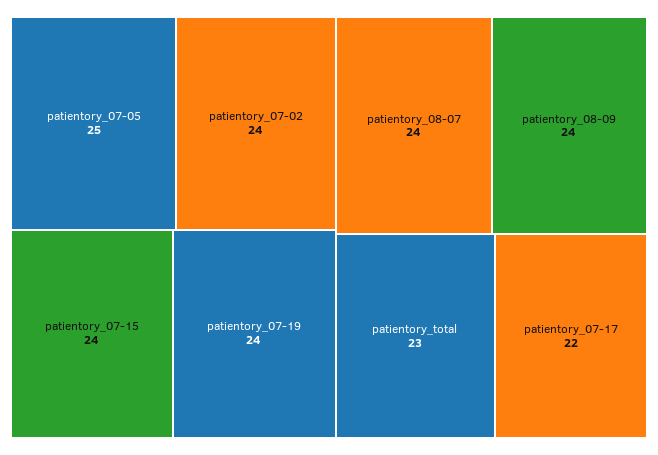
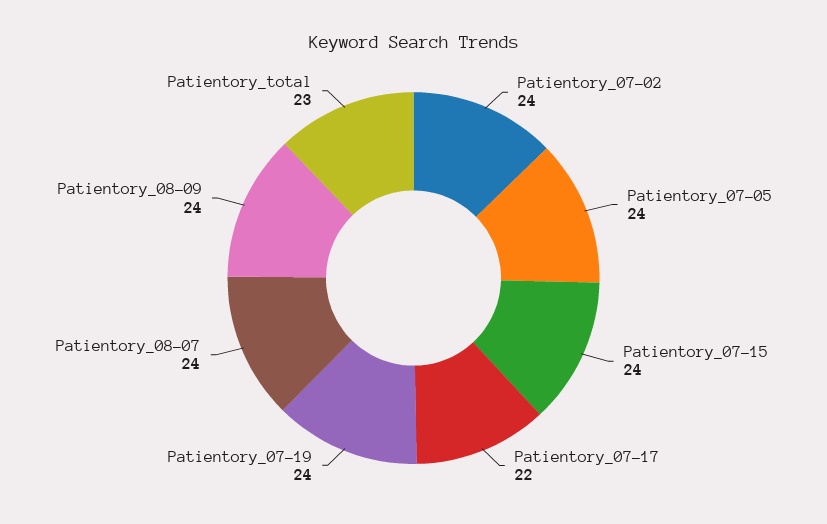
patientory_07-05: 25 -> 24

